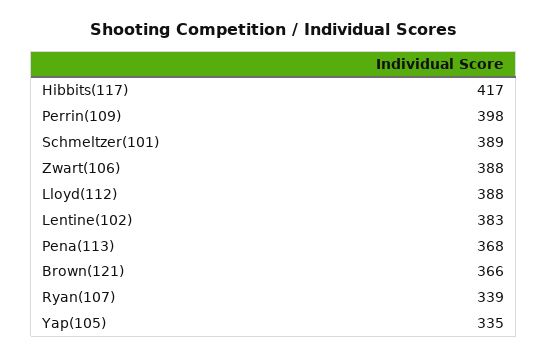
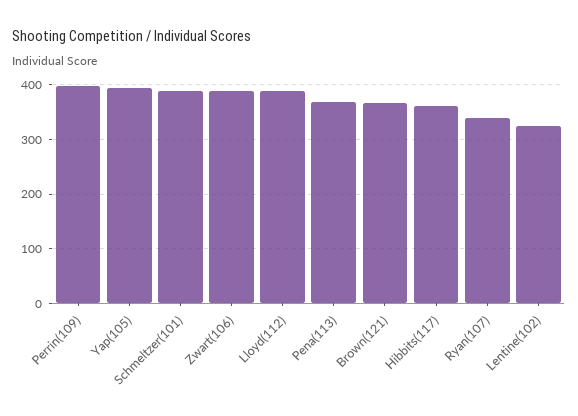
Hibbits(117): 417 -> 360
Lentine(102): 383 -> 320
Yap(105): 335 -> 400

